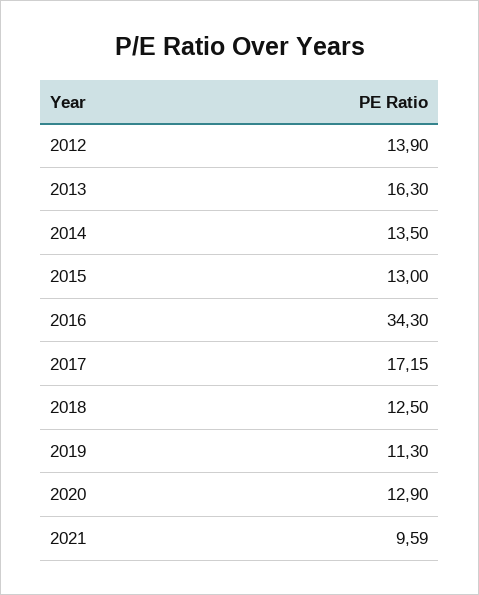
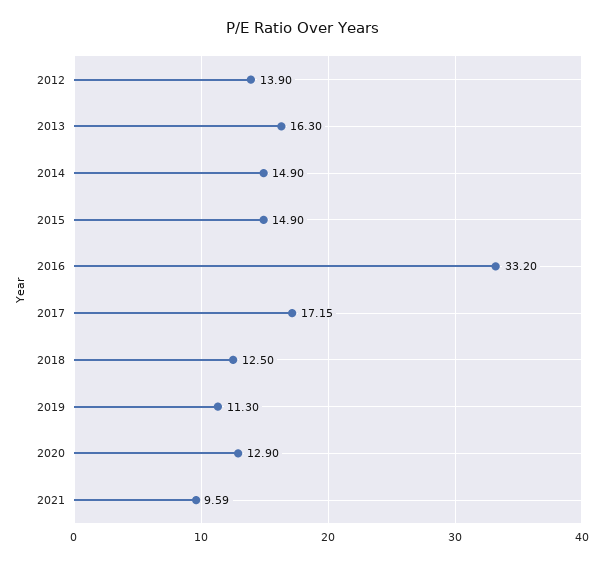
2014: 13.5 -> 14.9
2015: 13 -> 14.9
2016: 34.3 -> 33.2

